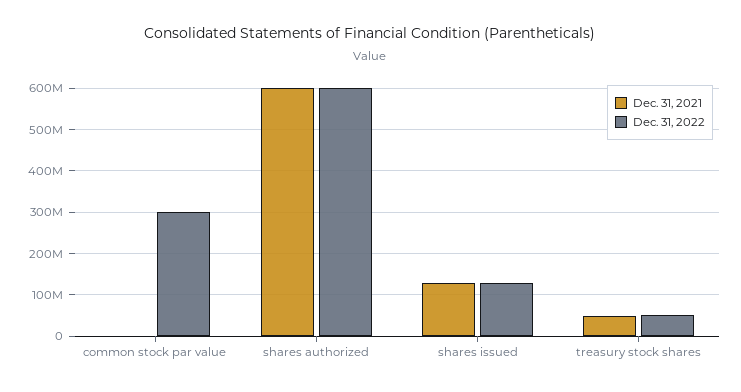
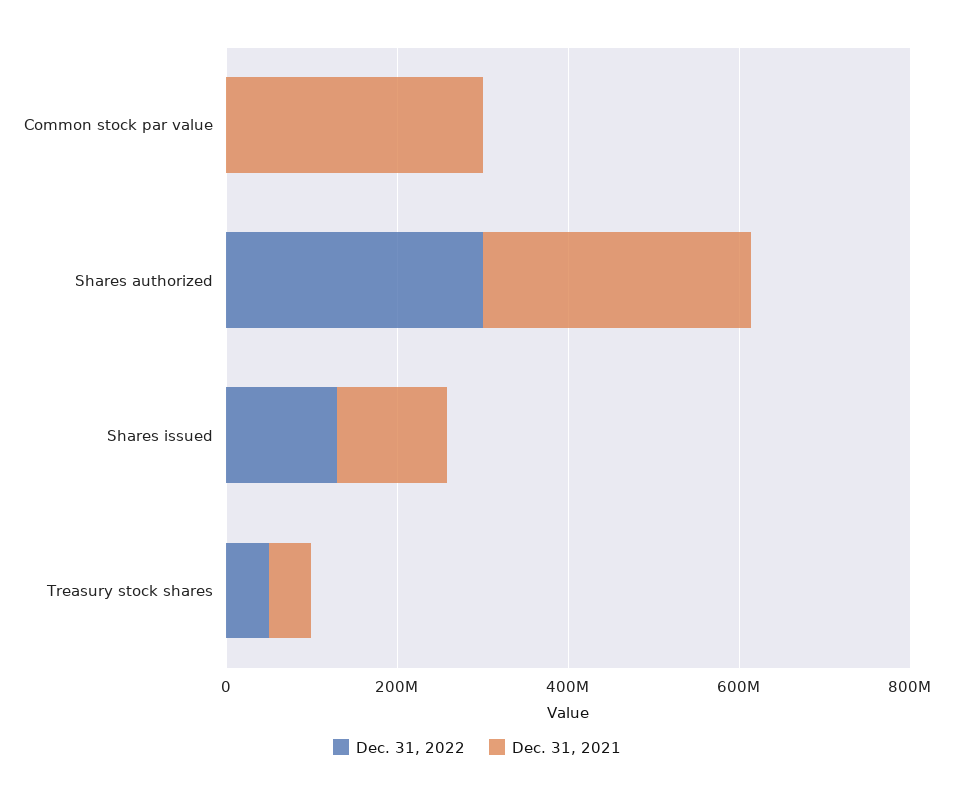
Dec. 31, 2021, common stock par value: 0 -> 300000000
Dec. 31, 2022, common stock par value: 300000000 -> 0
Dec. 31, 2021, shares authorized: 600000000 -> 300000000
Dec. 31, 2022, shares authorized: 600000000 -> 300000000

